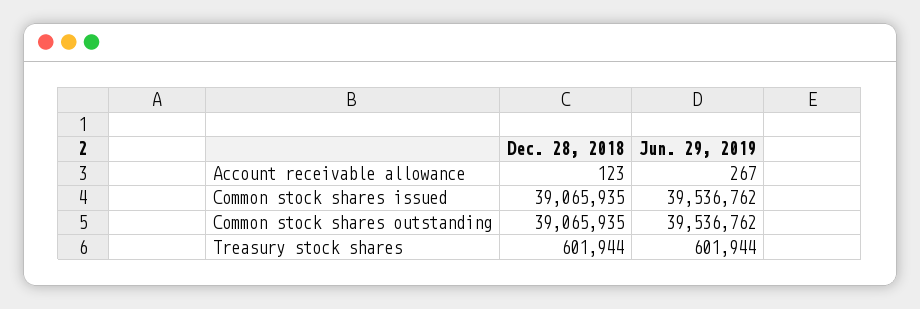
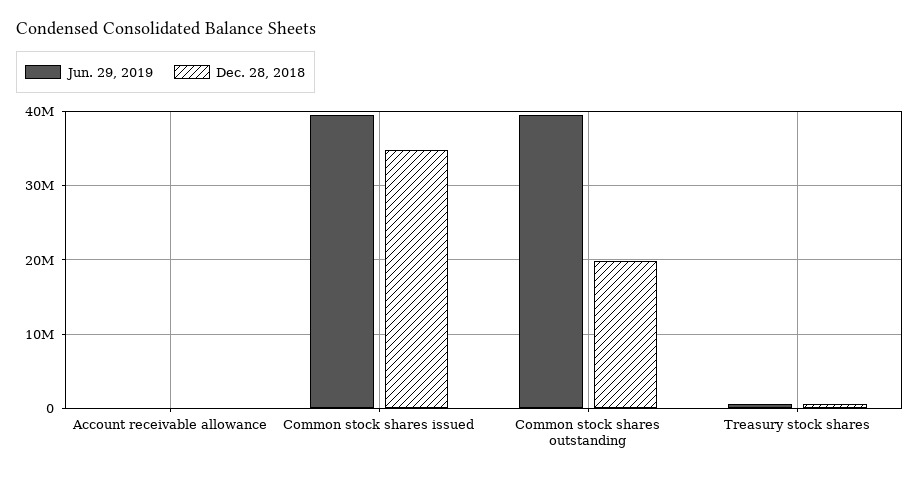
Dec. 28, 2018, Common stock shares issued: 39065935 -> 35000000
Dec. 28, 2018, Common stock shares outstanding: 39065935 -> 20000000

